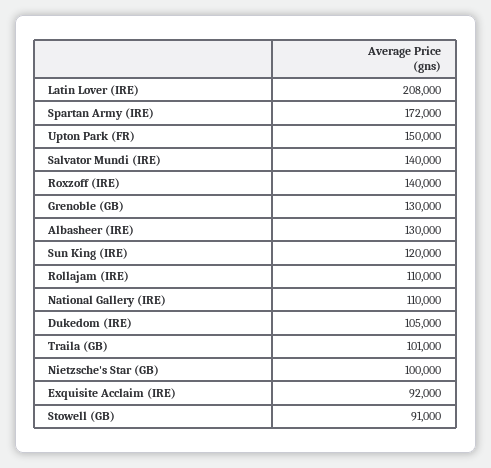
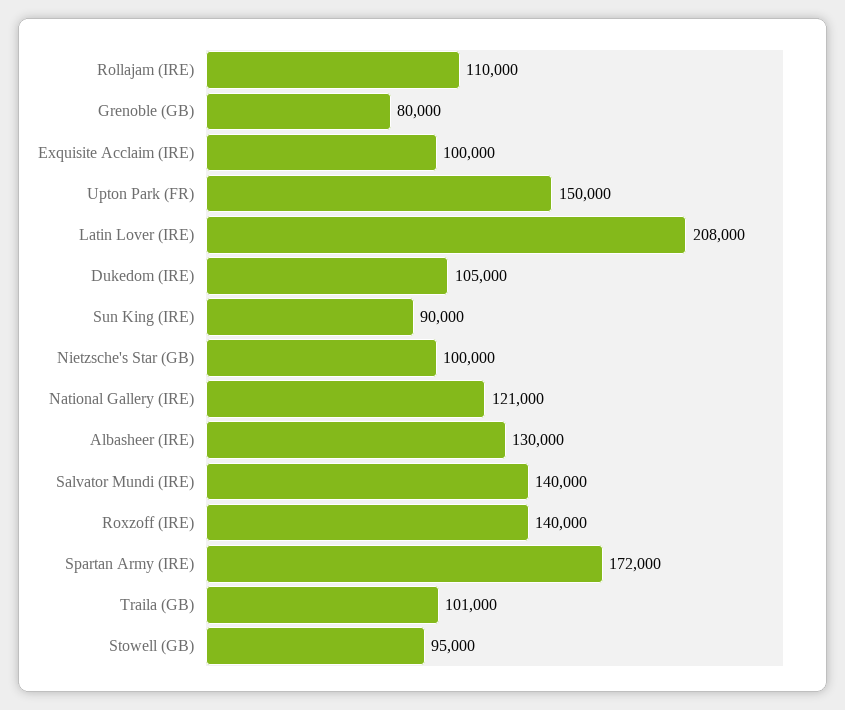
Grenoble (GB): 130000 -> 80000
Sun King (IRE): 120000 -> 90000
National Gallery (IRE): 110000 -> 121000
Exquisite Acclaim (IRE): 92000 -> 100000
Stowell (GB): 91000 -> 95000

